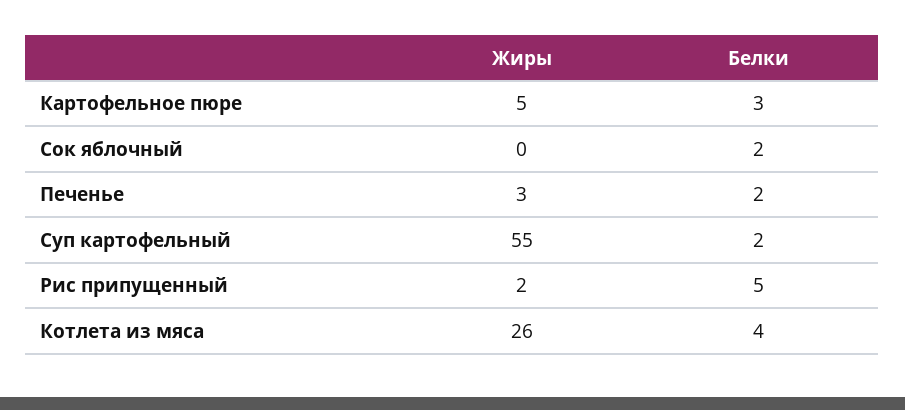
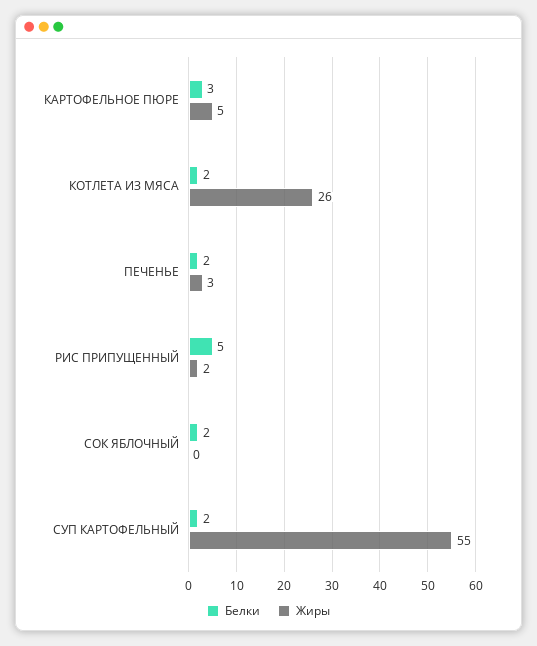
Белки, Котлета из мяса: 4 -> 2

